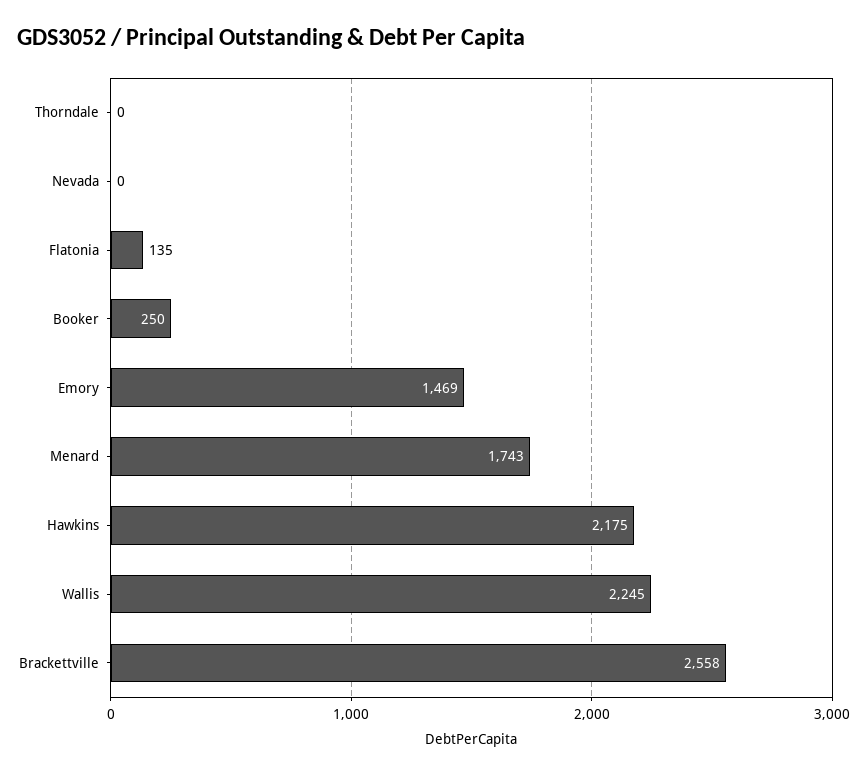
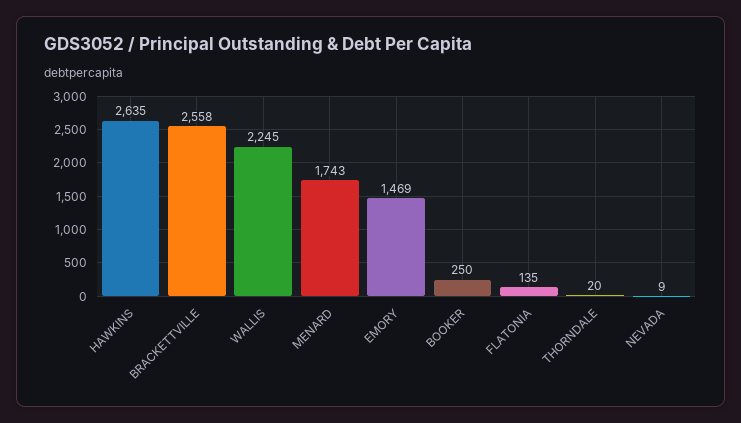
Thorndale: 0 -> 20
Nevada: 0 -> 9
Hawkins: 2175 -> 2635

